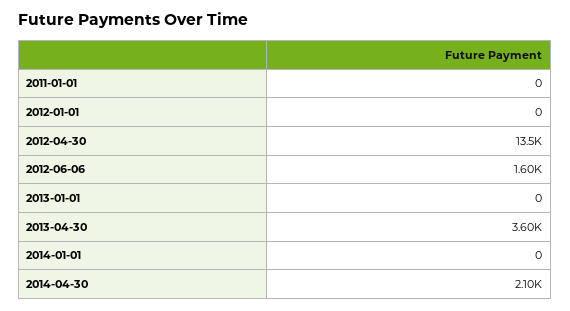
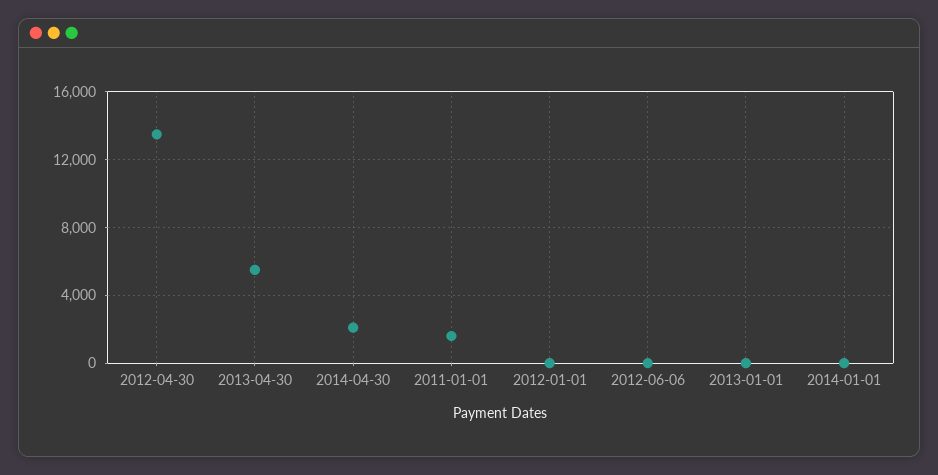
2011-01-01: 0 -> 1500
2012-06-06: 1600 -> 0
2013-04-30: 3600 -> 5500

